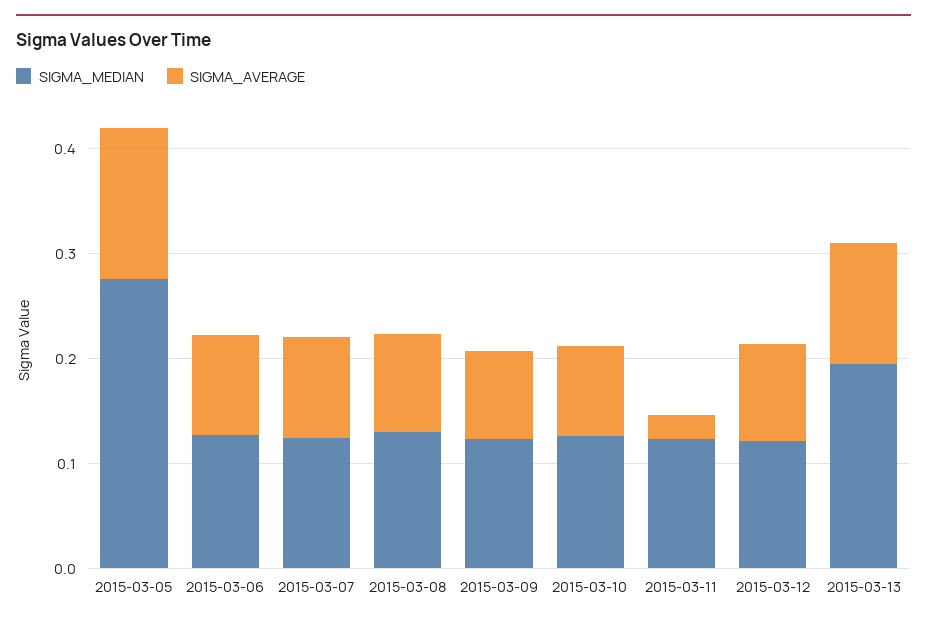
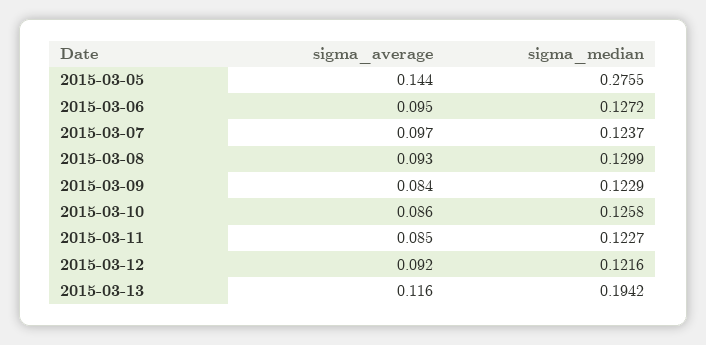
SIGMA_AVERAGE, 2015-03-11: 0.02 -> 0.085

